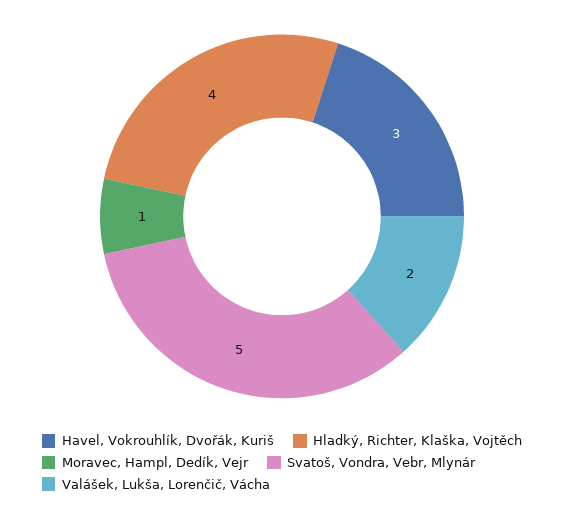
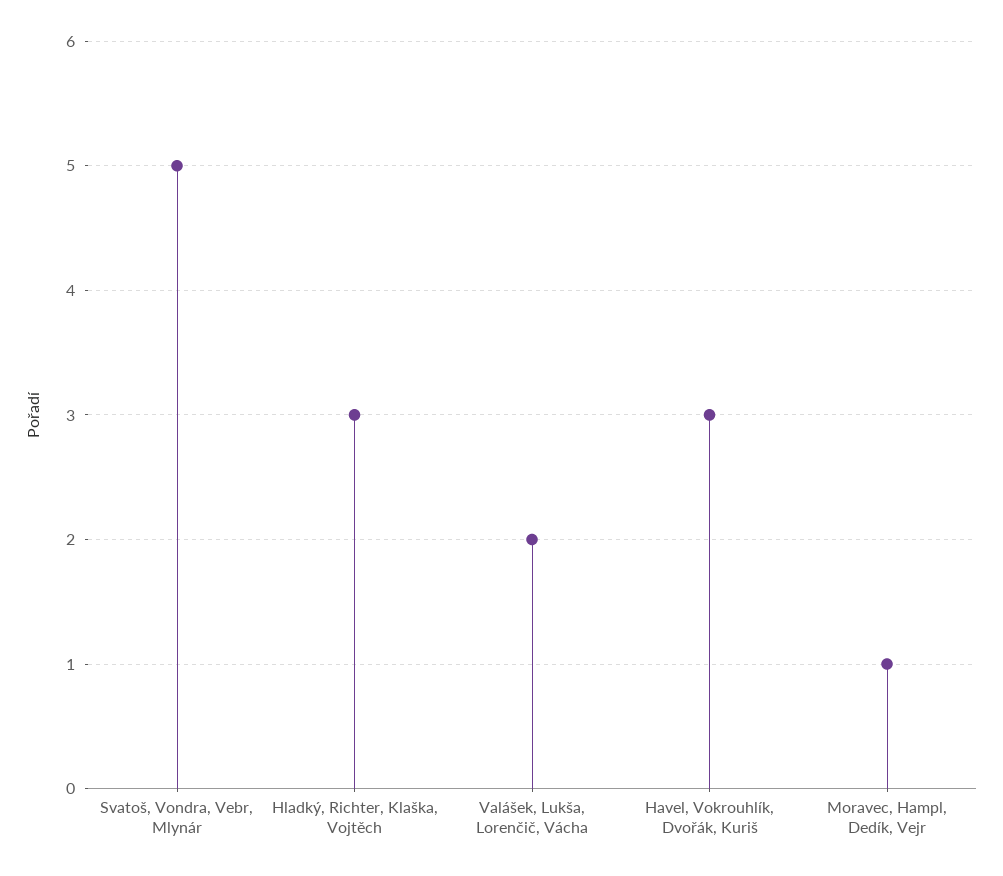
Hladký, Richter, Klaška, Vojtěch: 4 -> 3

